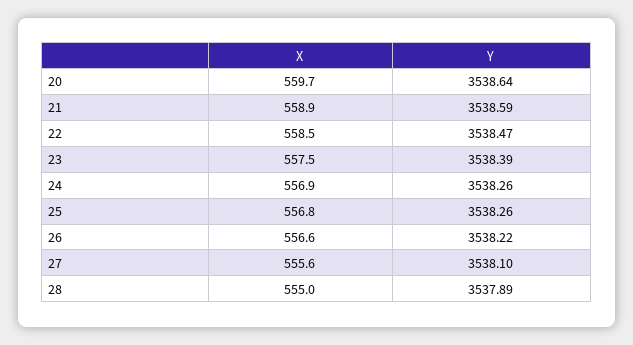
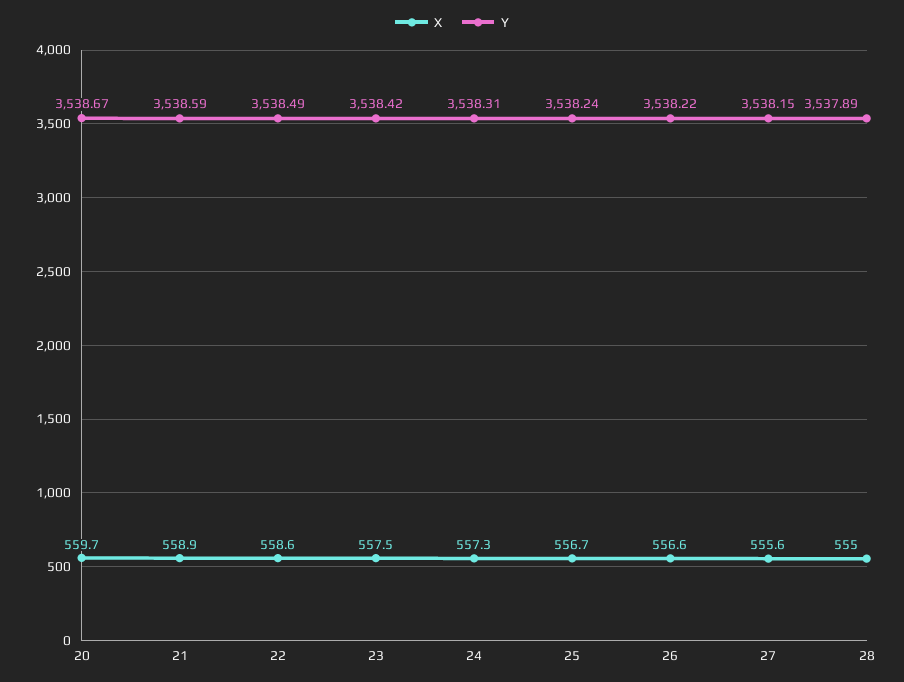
Y, 20: 3538.64 -> 3538.67
X, 22: 558.5 -> 558.6
Y, 22: 3538.47 -> 3538.49
Y, 23: 3538.39 -> 3538.42
X, 24: 556.9 -> 557.3
Y, 24: 3538.26 -> 3538.31
X, 25: 556.8 -> 556.7
Y, 25: 3538.26 -> 3538.24
Y, 27: 3538.1 -> 3538.15

